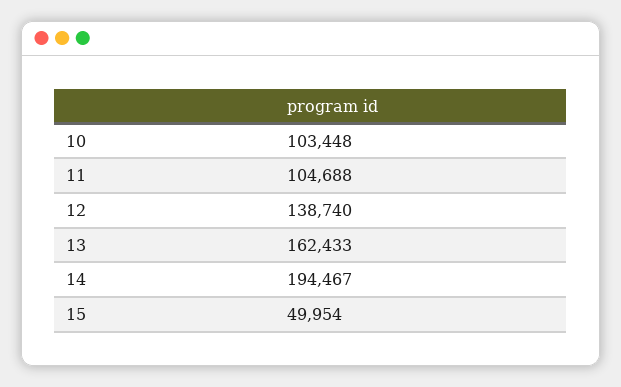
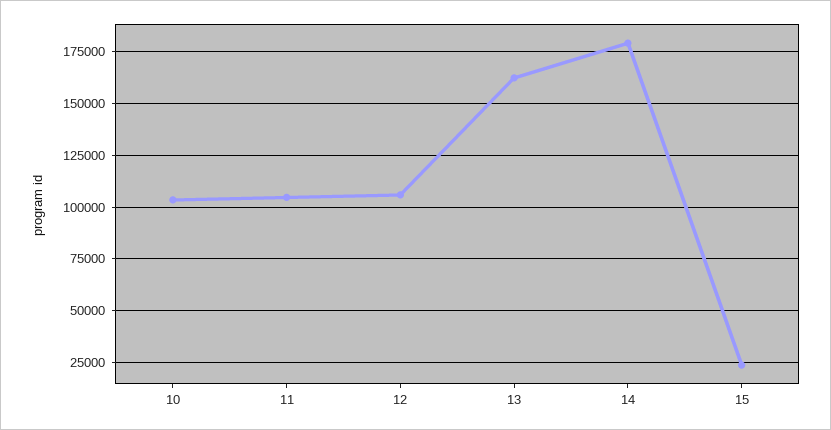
12: 138740 -> 105000
14: 194467 -> 180000
15: 49954 -> 25000

